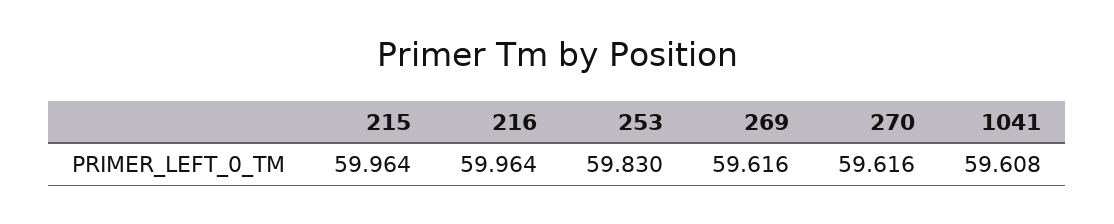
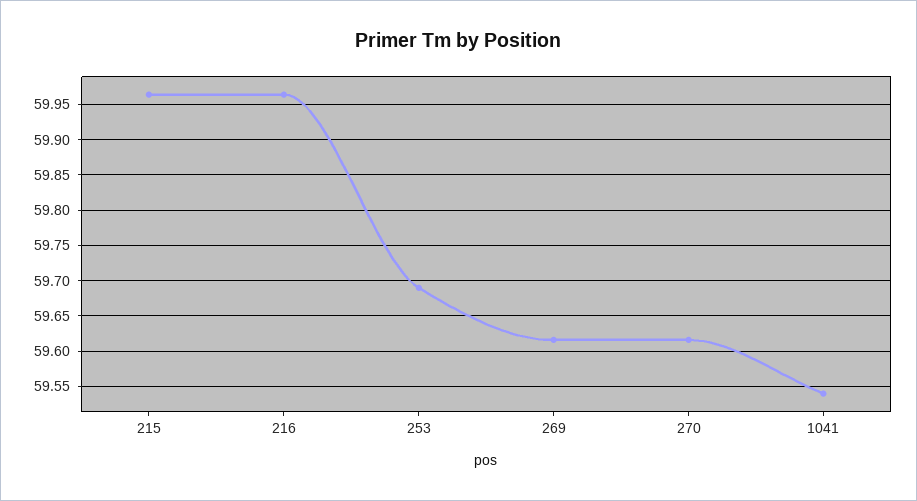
253: 59.83 -> 59.69
1041: 59.608 -> 59.54

